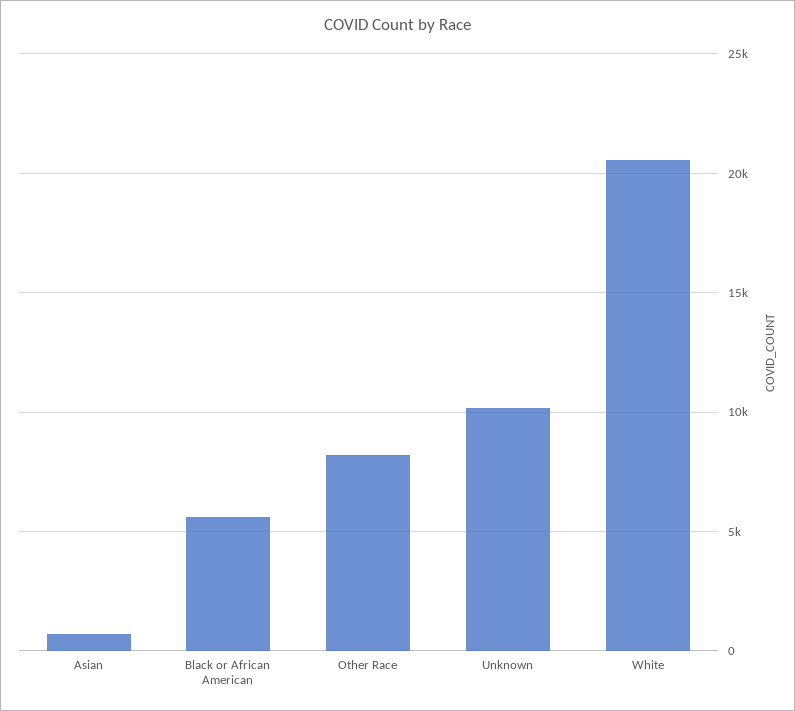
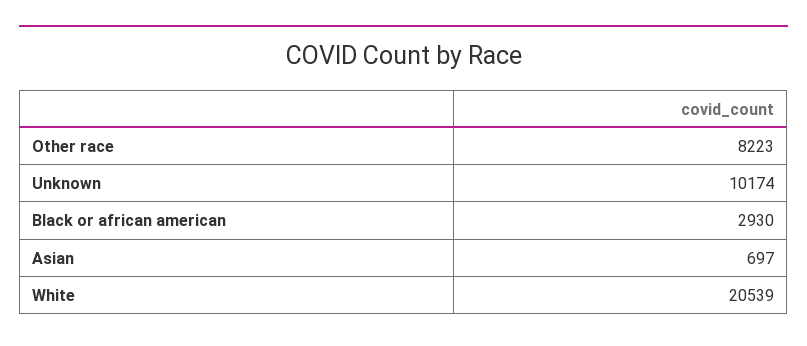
Black or African American: 5500 -> 2930

